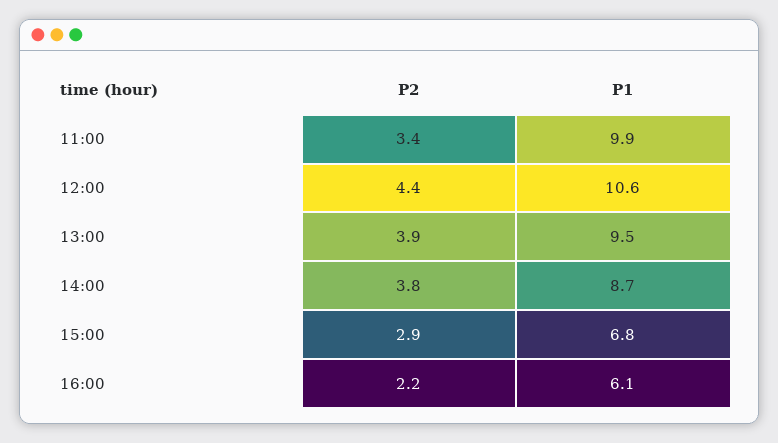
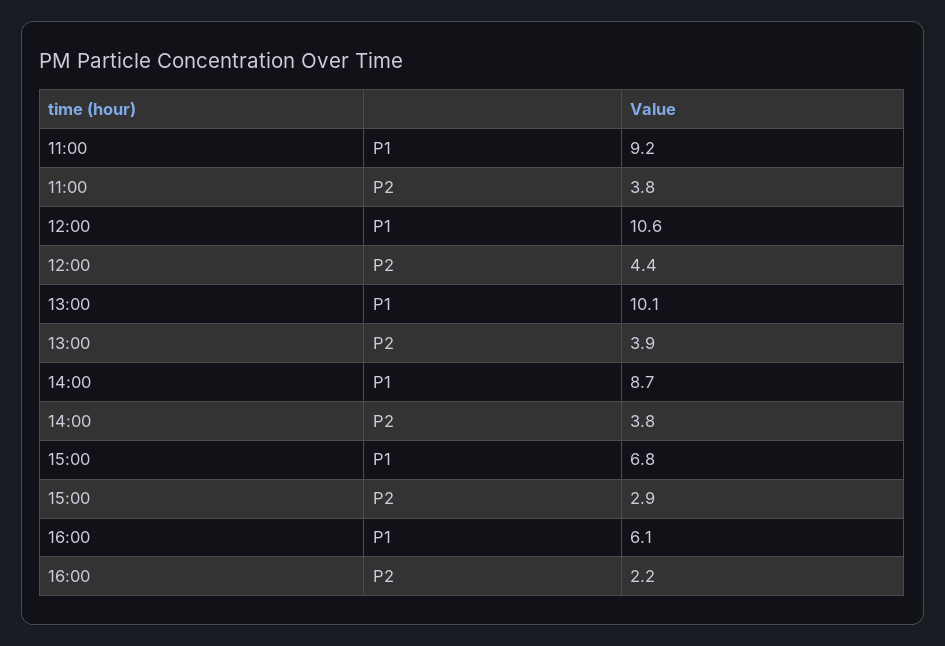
P2, 11:00: 3.4 -> 3.8
P1, 11:00: 9.9 -> 9.2
P1, 13:00: 9.5 -> 10.1

